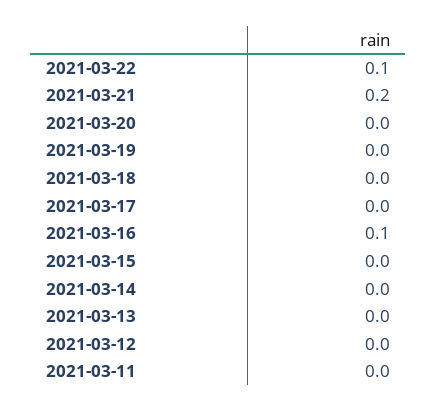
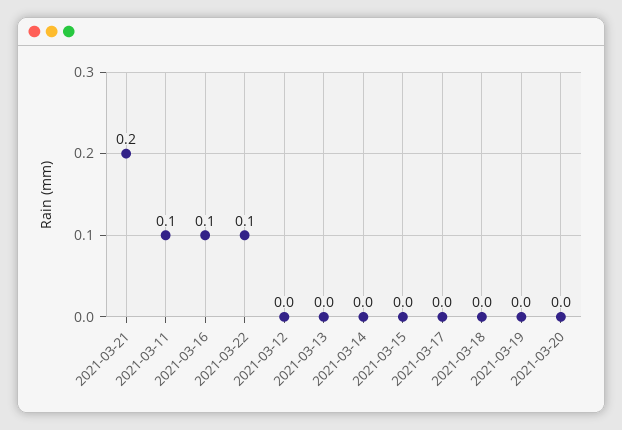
2021-03-11: 0 -> 0.1

